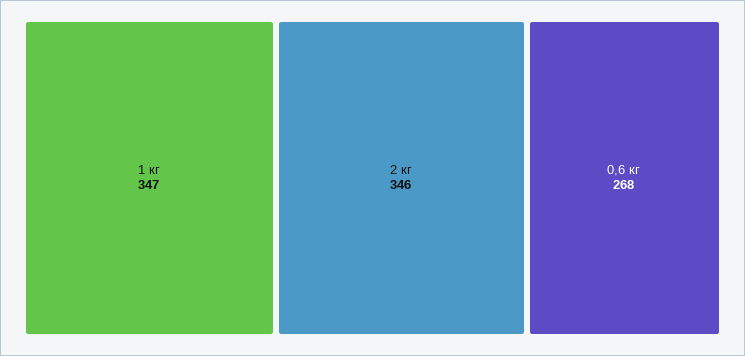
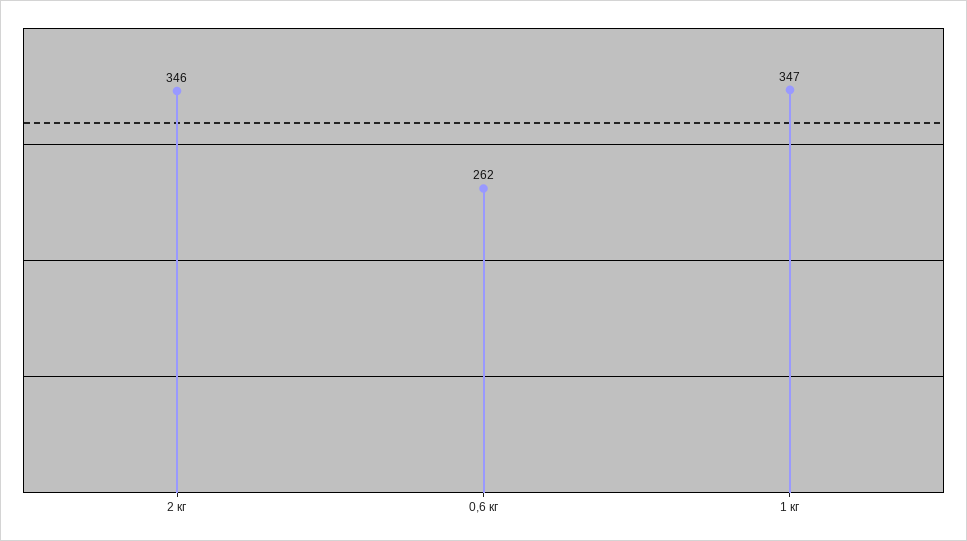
0,6 кг: 268 -> 262

